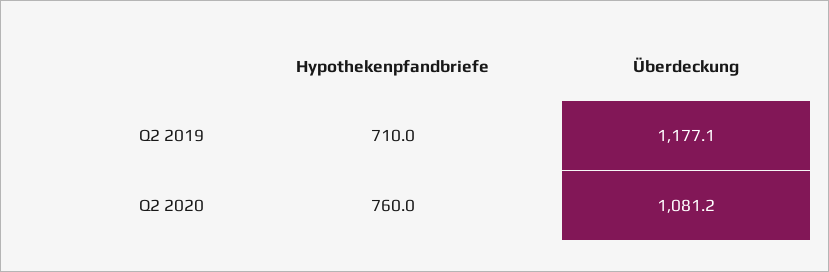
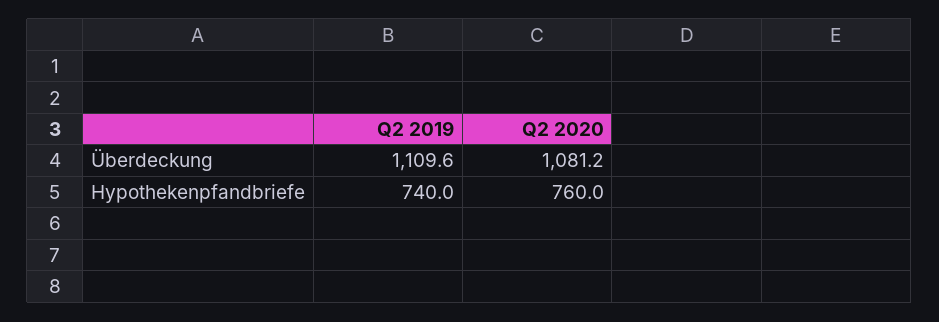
Hypothekenpfandbriefe, Q2 2019: 710 -> 740
Überdeckung, Q2 2019: 1177.1 -> 1109.6

